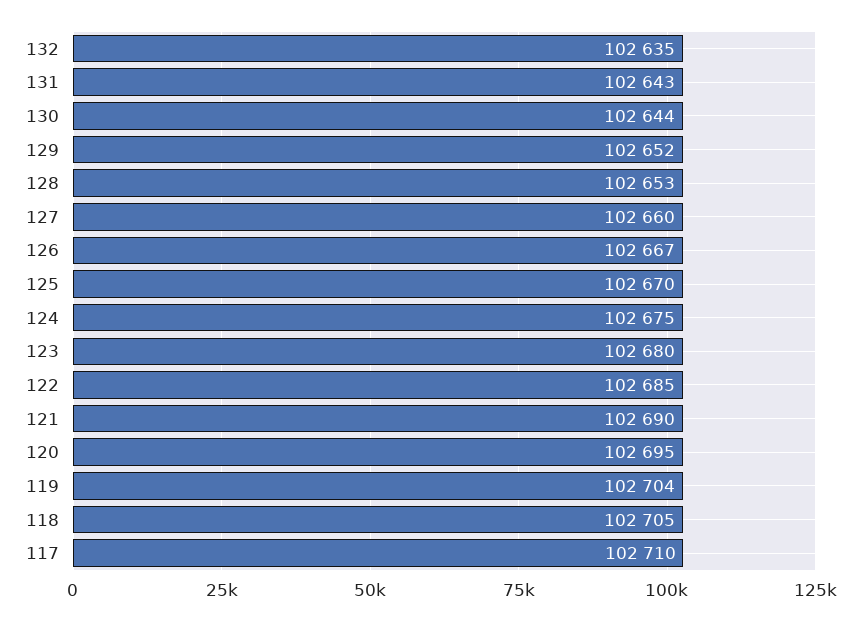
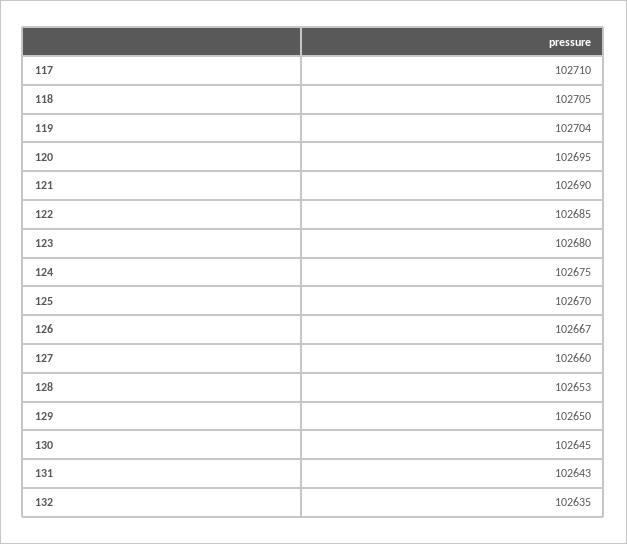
130: 102644 -> 102645
129: 102652 -> 102650

